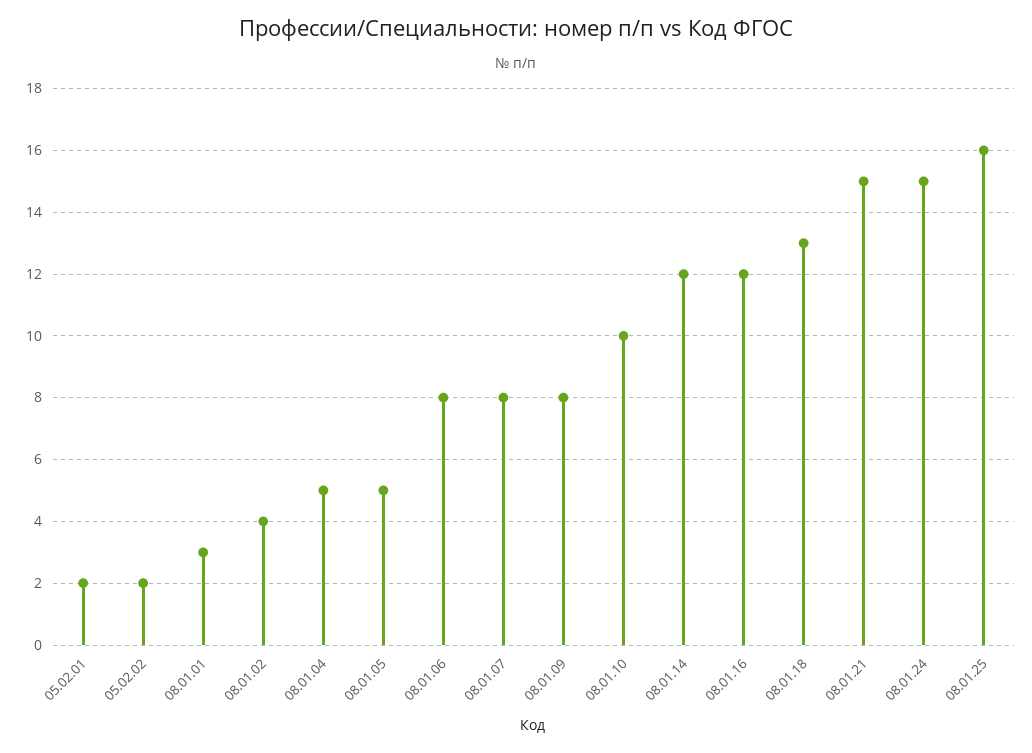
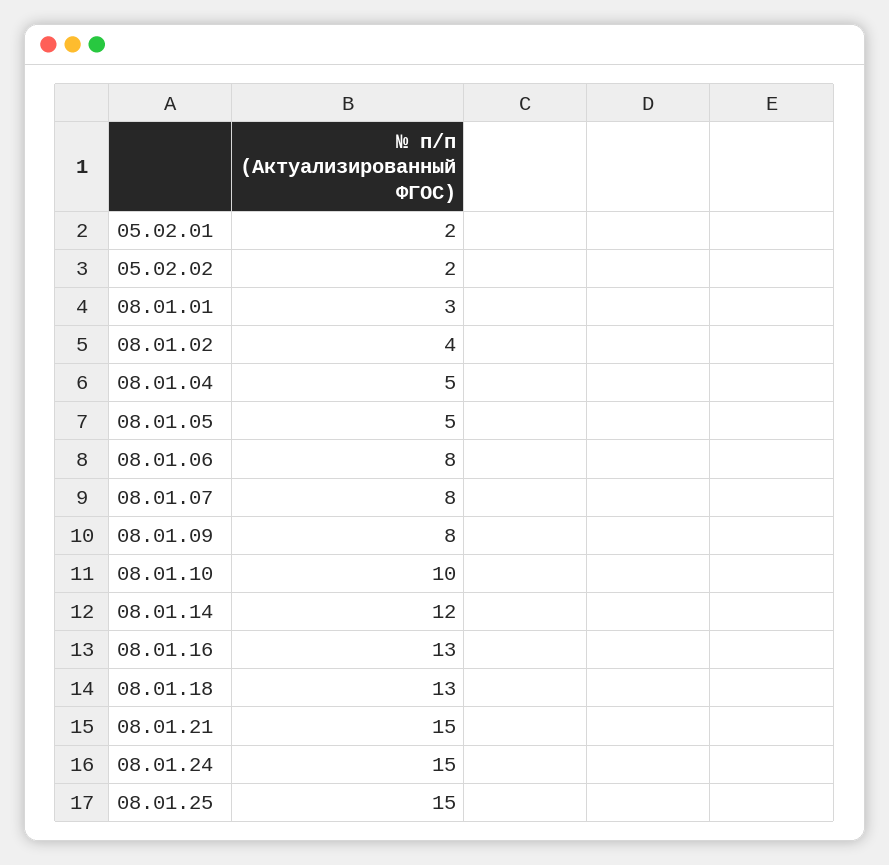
08.01.16: 12 -> 13
08.01.25: 16 -> 15

